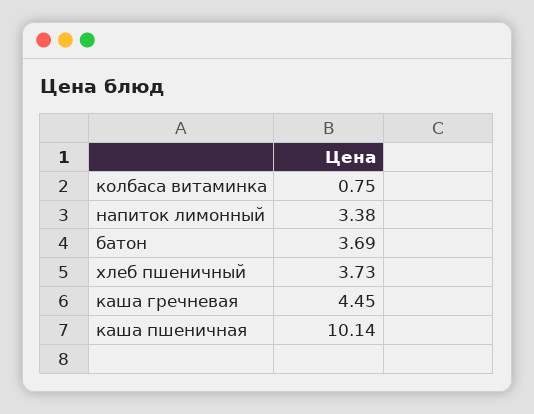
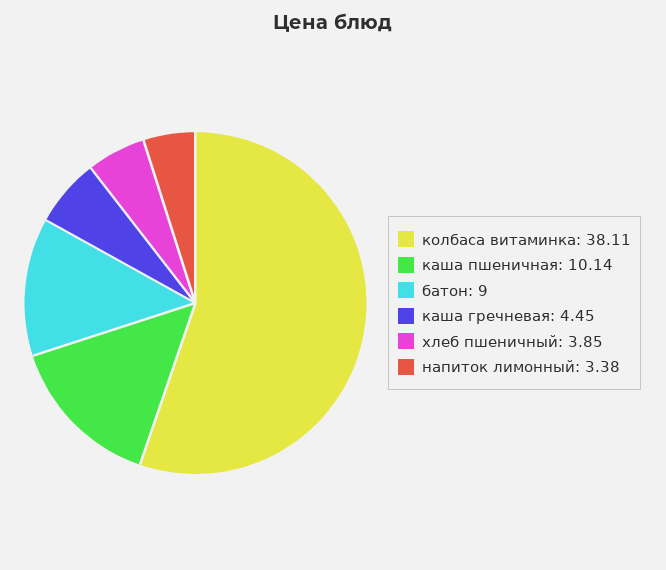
колбаса витаминка: 0.75 -> 38.11
батон: 3.69 -> 9
хлеб пшеничный: 3.73 -> 3.85

